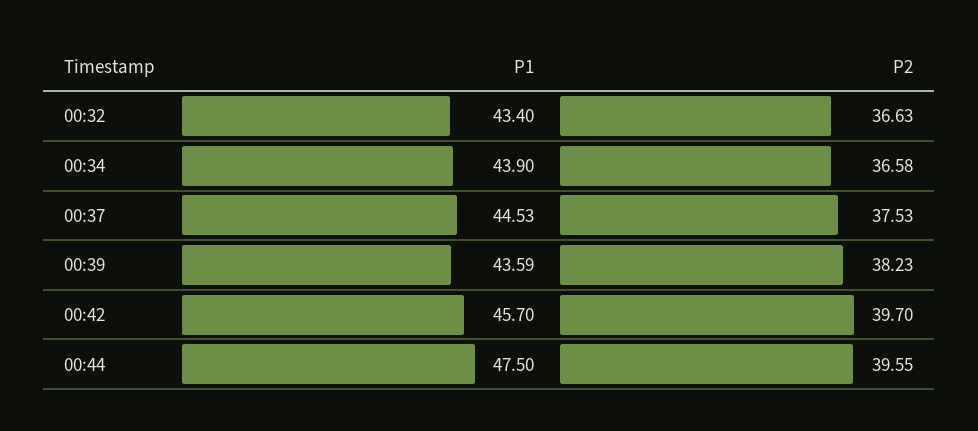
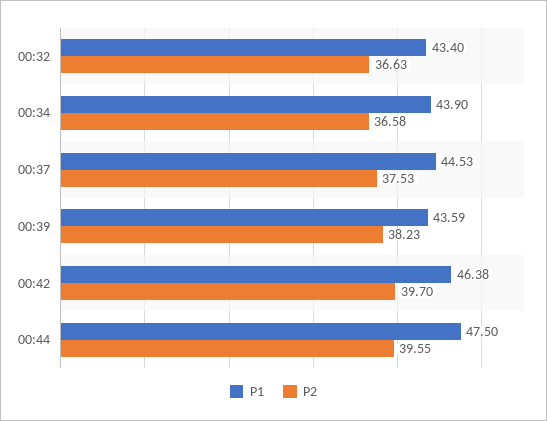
P1, 00:42: 45.7 -> 46.38

